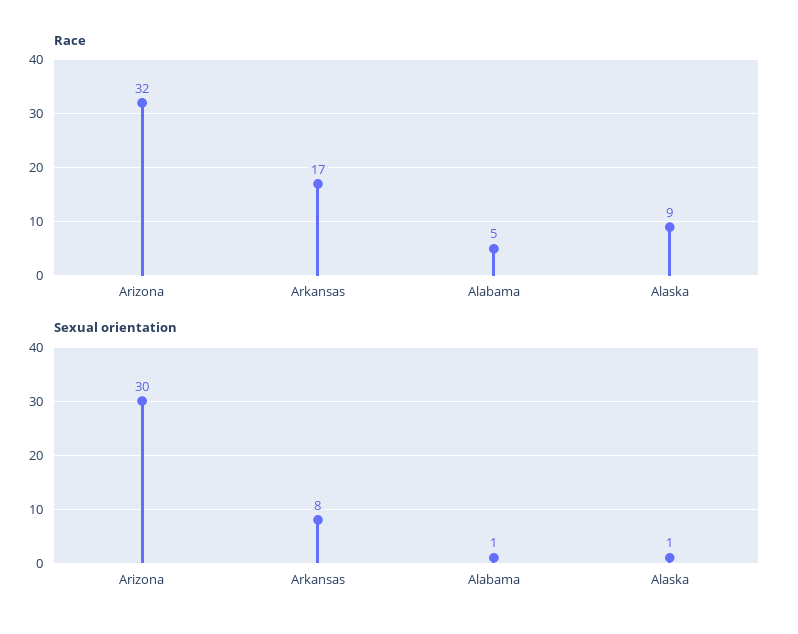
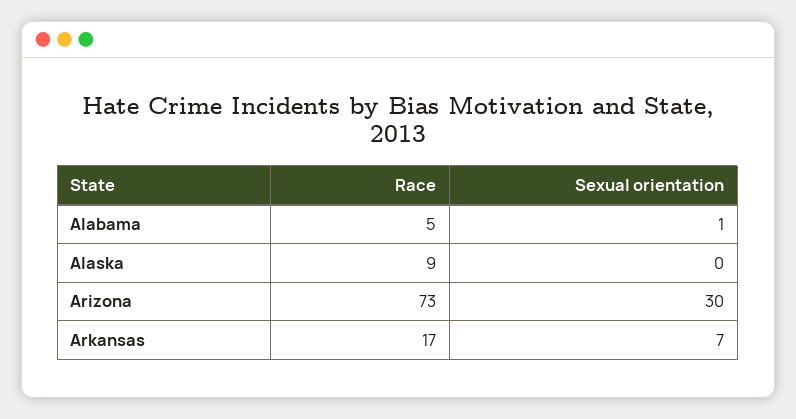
Race, Arizona: 32 -> 73
Sexual orientation, Arkansas: 8 -> 7
Sexual orientation, Alaska: 1 -> 0

